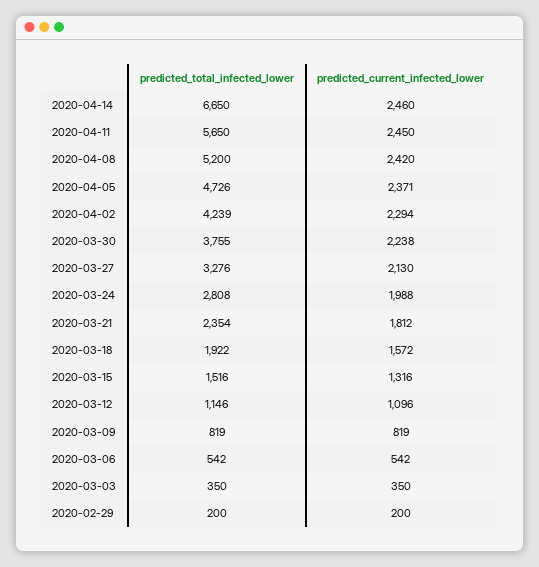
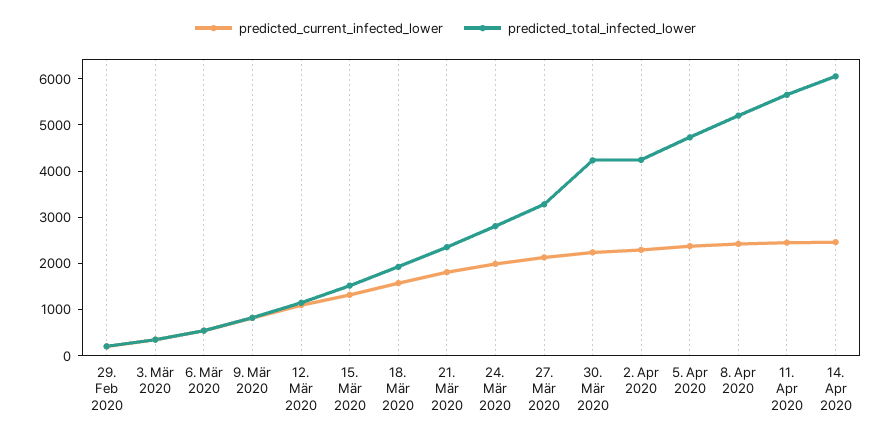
predicted_total_infected_lower, 2020-04-14: 6650 -> 6000
predicted_total_infected_lower, 2020-03-30: 3755 -> 4200

